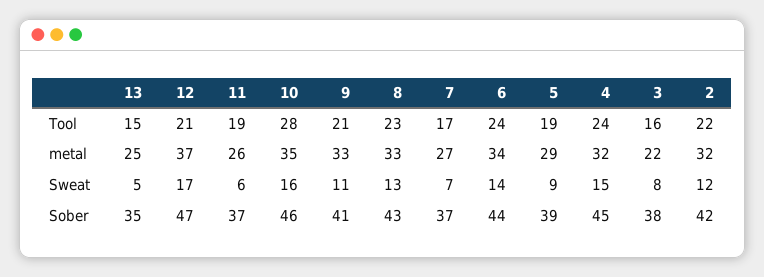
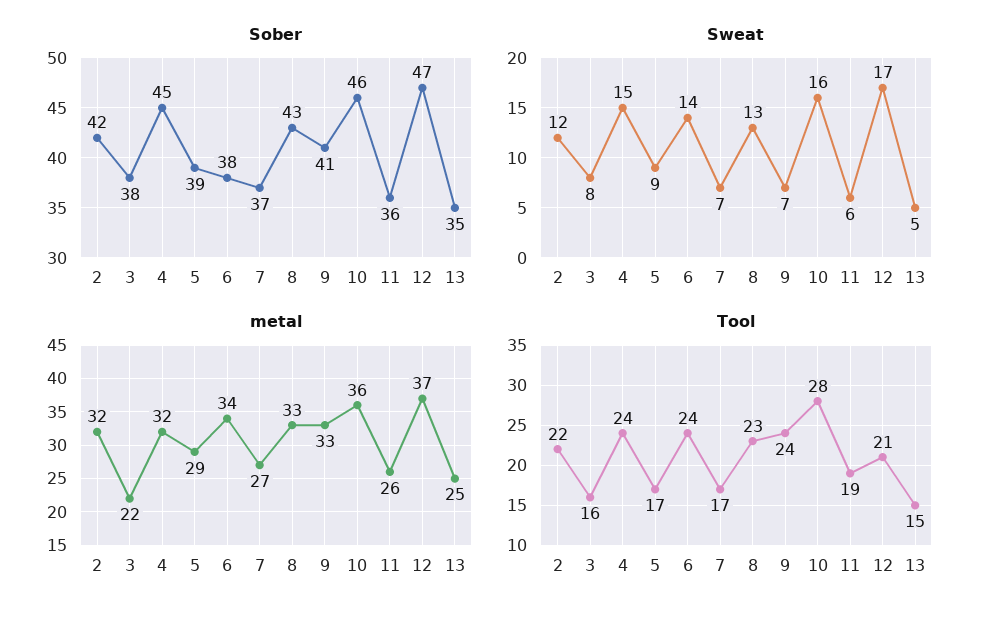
Tool, 9: 21 -> 24
Tool, 5: 19 -> 17
metal, 10: 35 -> 36
Sweat, 9: 11 -> 7
Sober, 11: 37 -> 36
Sober, 6: 44 -> 38

